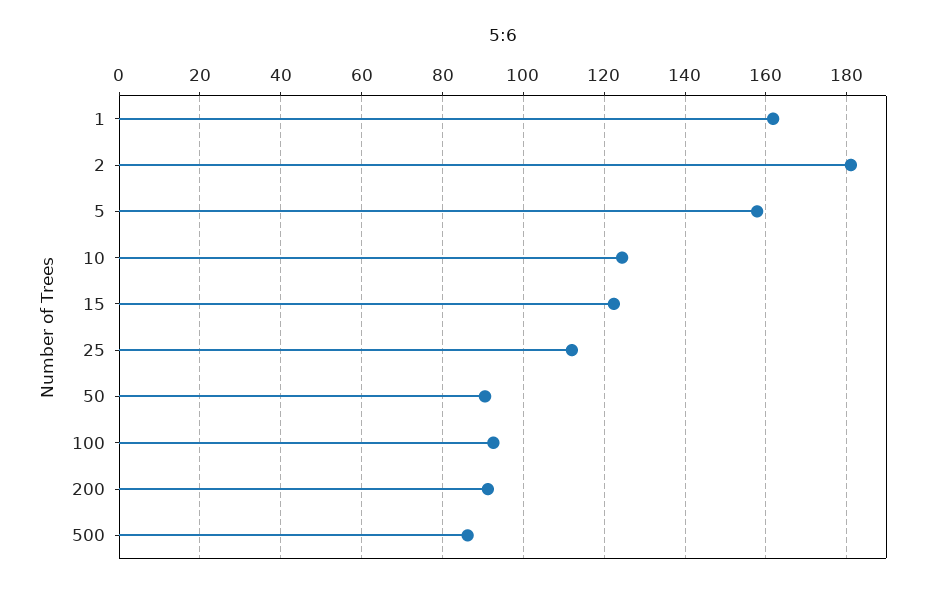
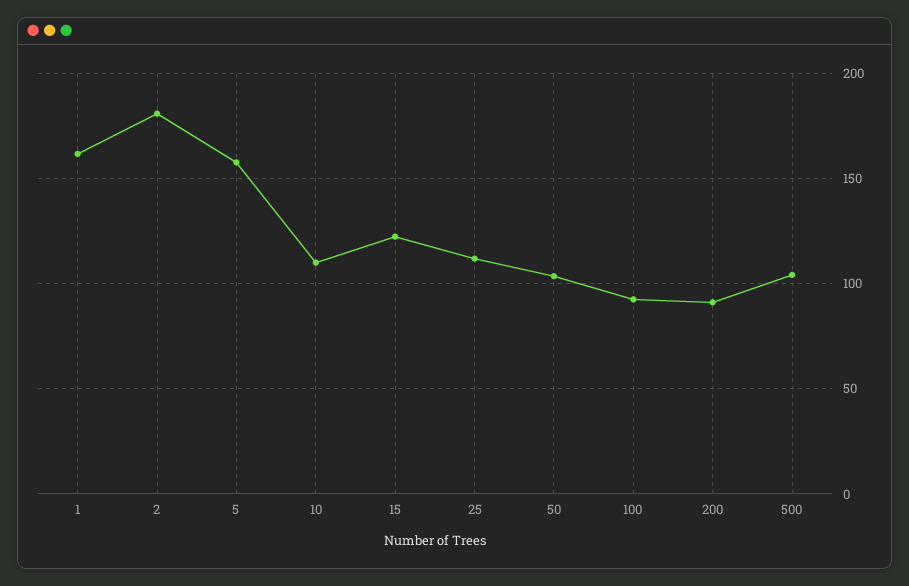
10: 124 -> 110
50: 90 -> 105
500: 86 -> 105

